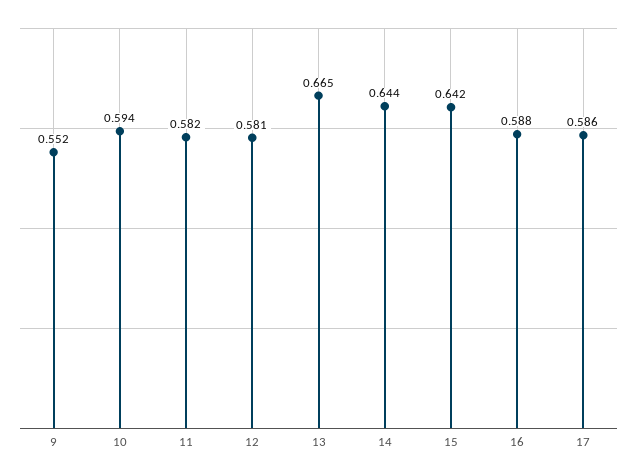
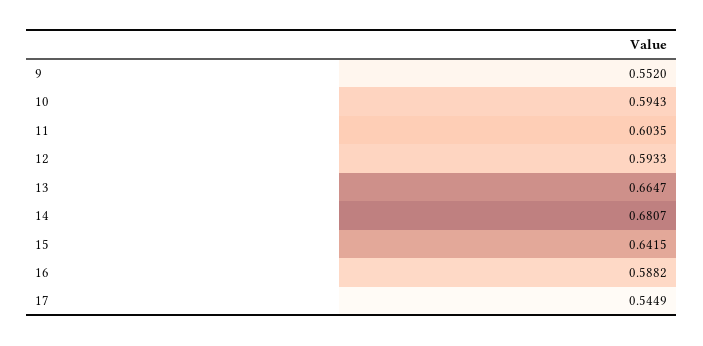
11: 0.582 -> 0.6035
12: 0.581 -> 0.5933
14: 0.644 -> 0.6807
17: 0.586 -> 0.5449

